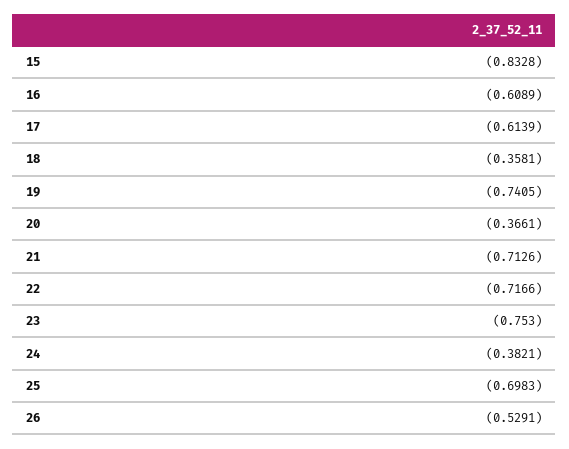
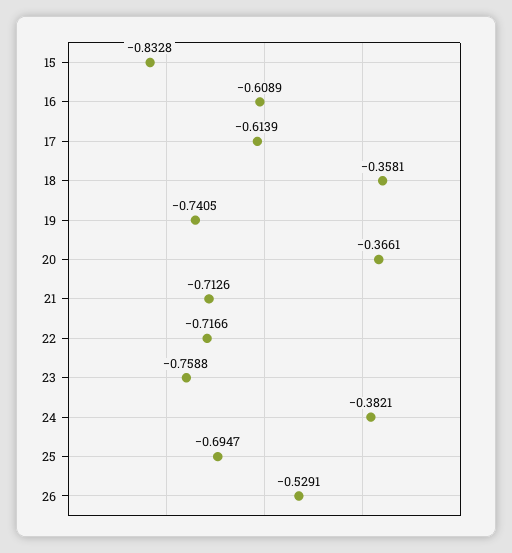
23: -0.753 -> -0.7588
25: -0.6983 -> -0.6947

